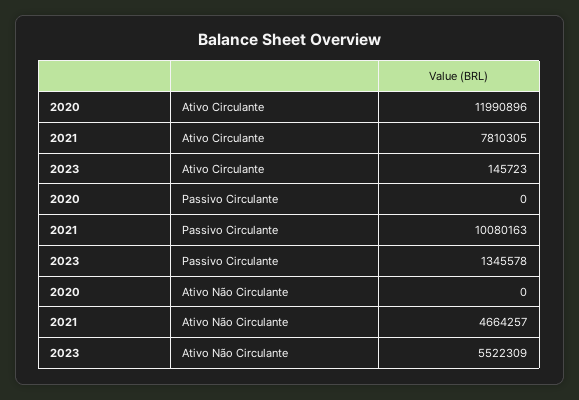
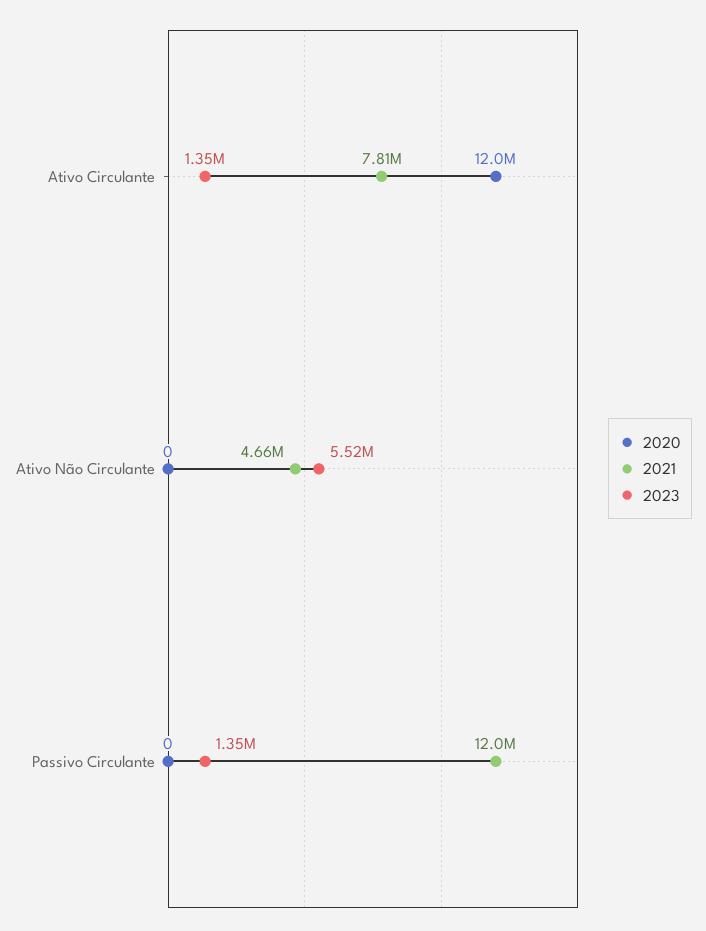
2023, Ativo Circulante: 145723 -> 1350000
2021, Passivo Circulante: 10080163 -> 12000000

